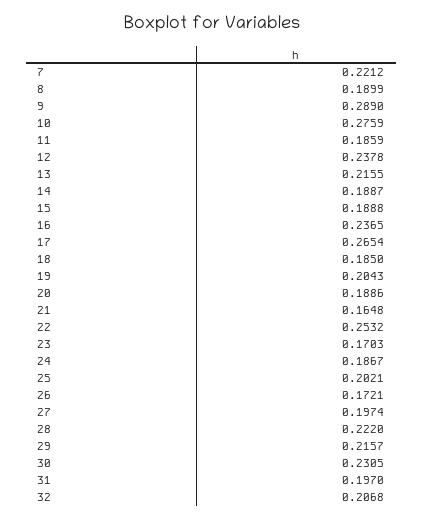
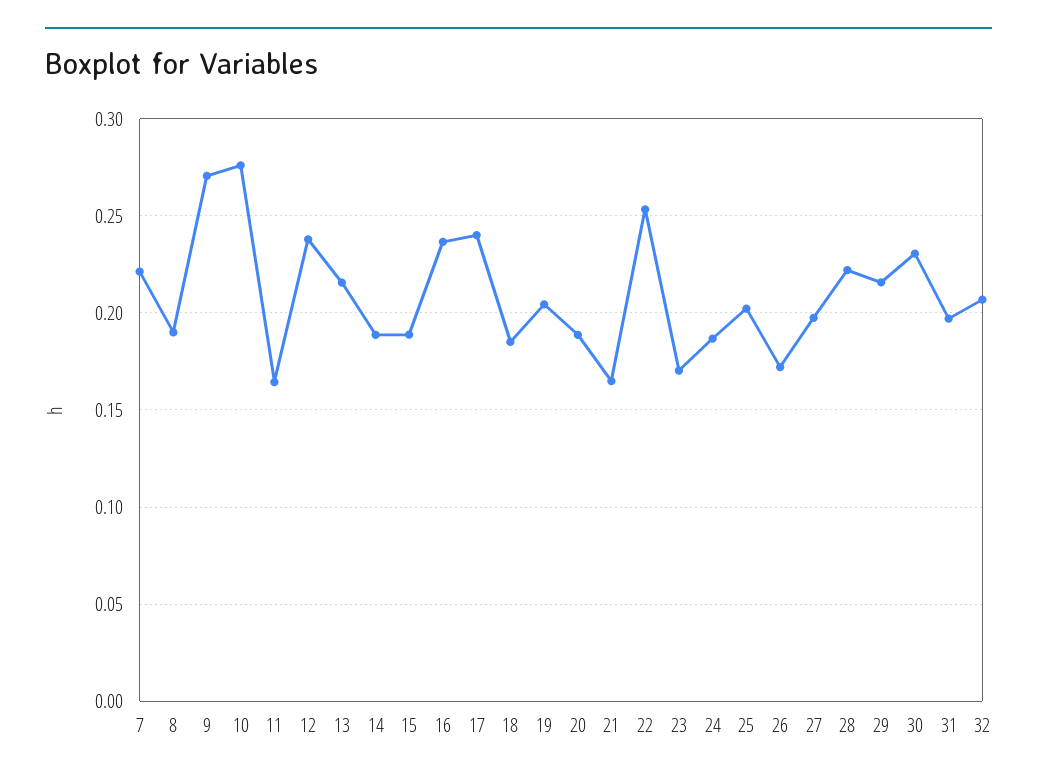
9: 0.289 -> 0.27
11: 0.1859 -> 0.165
17: 0.2654 -> 0.24

